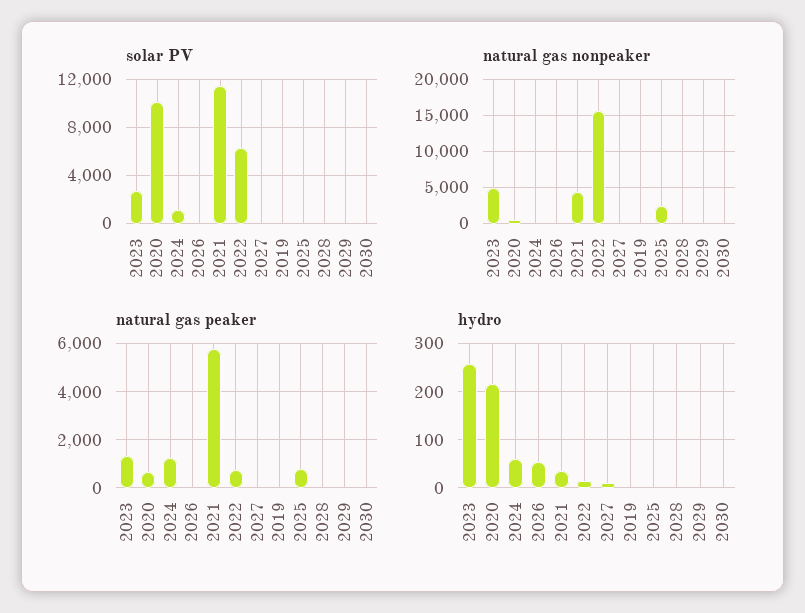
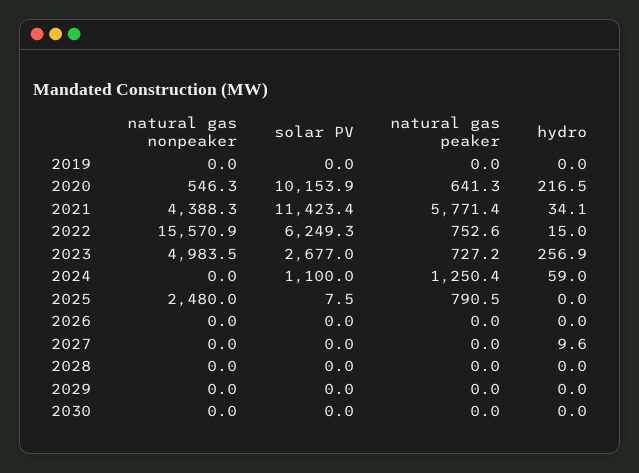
natural gas peaker, 2023: 1250 -> 727.2
hydro, 2026: 60 -> 0

